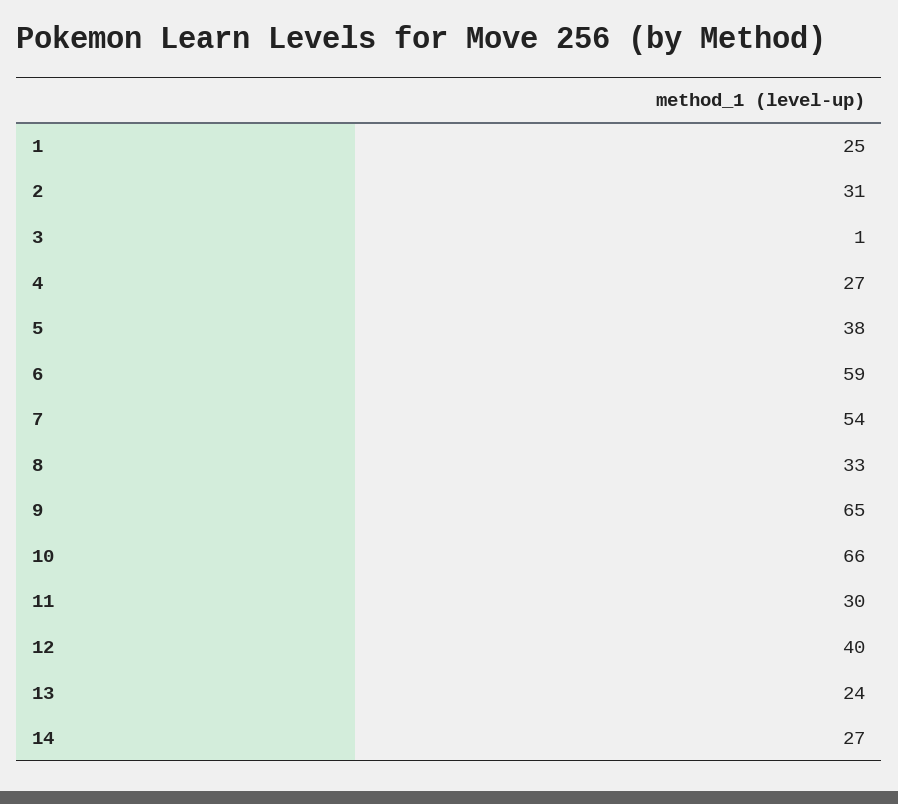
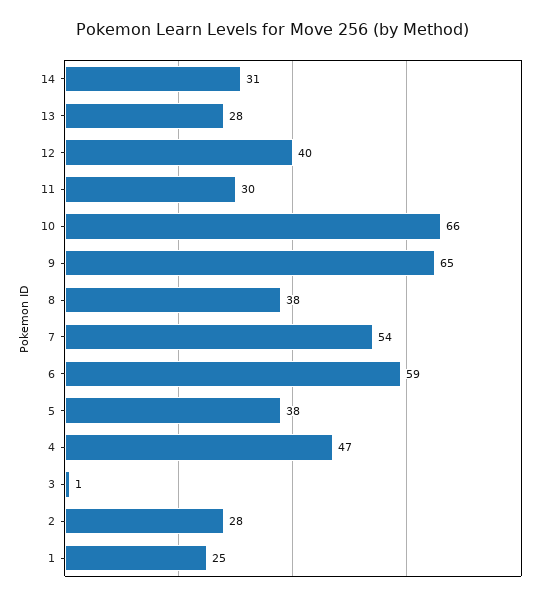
2: 31 -> 28
4: 27 -> 47
8: 33 -> 38
13: 24 -> 28
14: 27 -> 31

